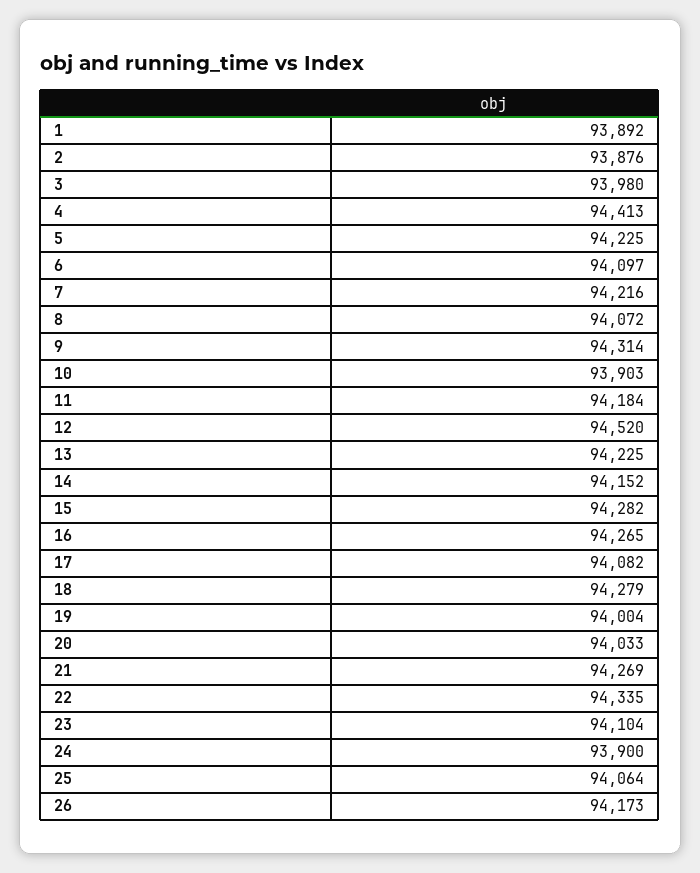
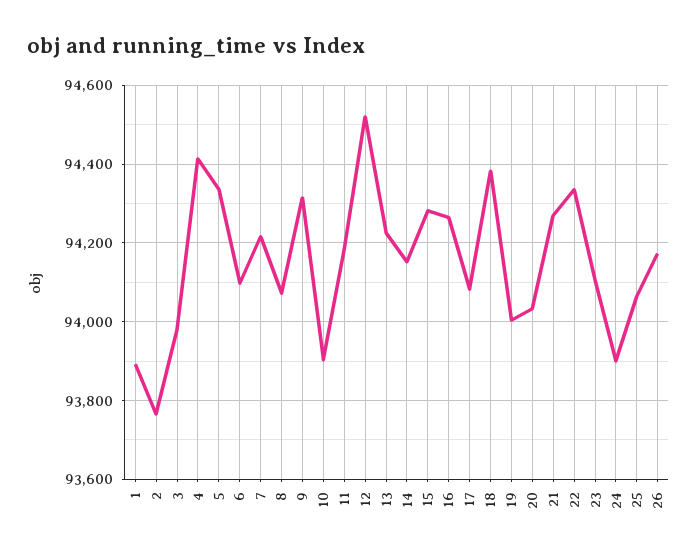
2: 93876 -> 93760
5: 94225 -> 94340
18: 94279 -> 94380

